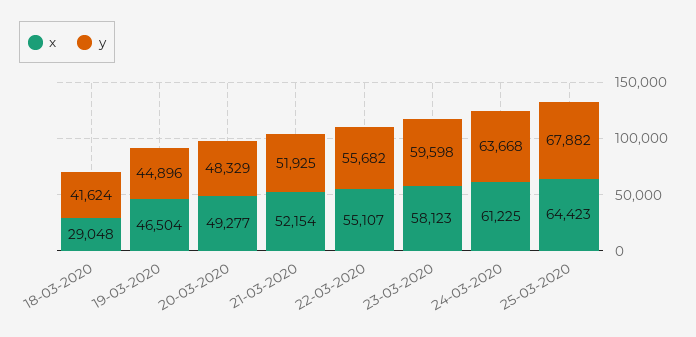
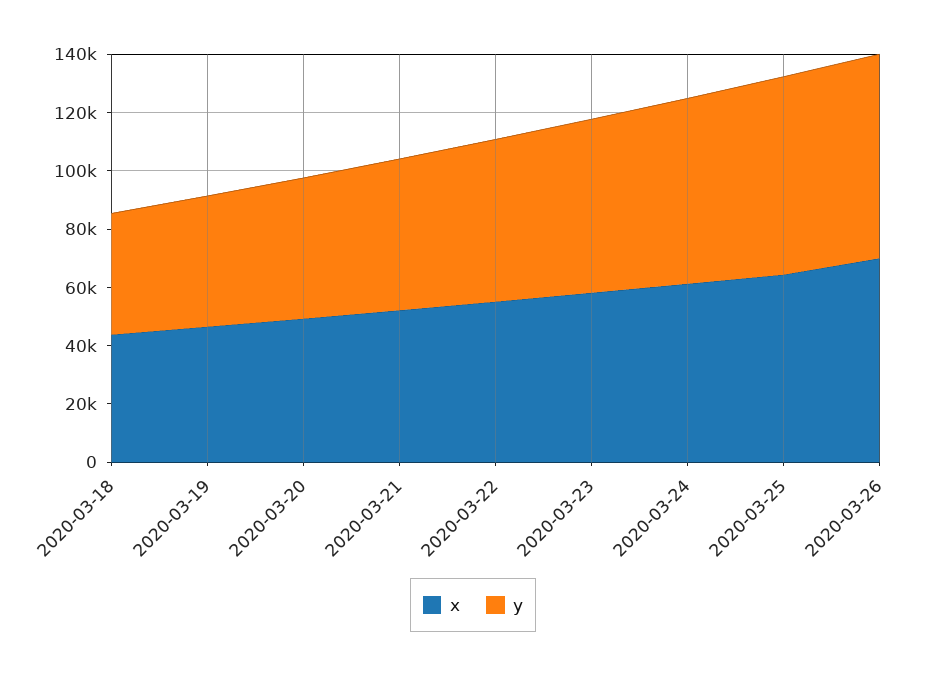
x, 18-03-2020: 29048 -> 45000
x, 2020-03-26: none -> 70000
y, 2020-03-26: none -> 70000

